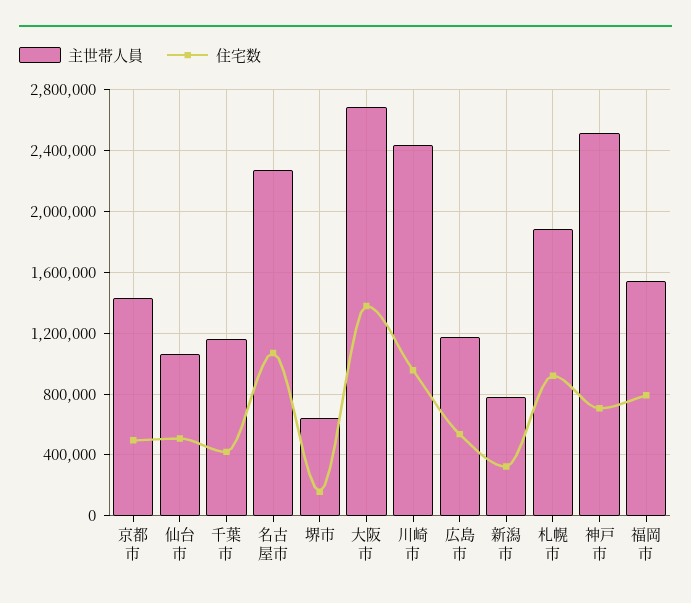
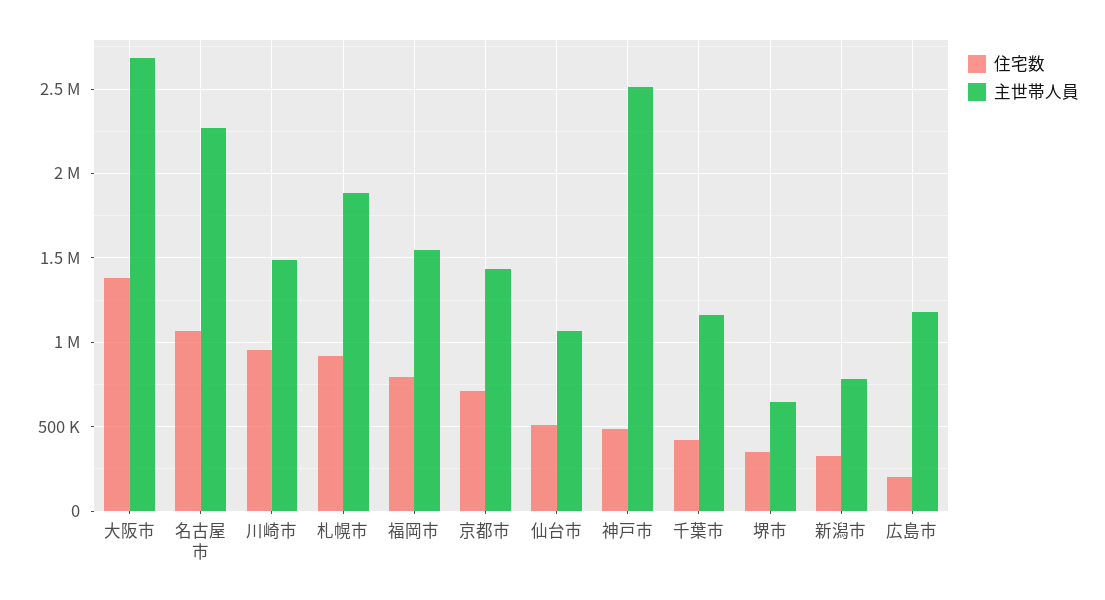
住宅数, 京都市: 500000 -> 700000
住宅数, 堺市: 150000 -> 350000
主世帯人員, 川崎市: 2450000 -> 1500000
住宅数, 広島市: 550000 -> 200000
住宅数, 神戸市: 700000 -> 500000

